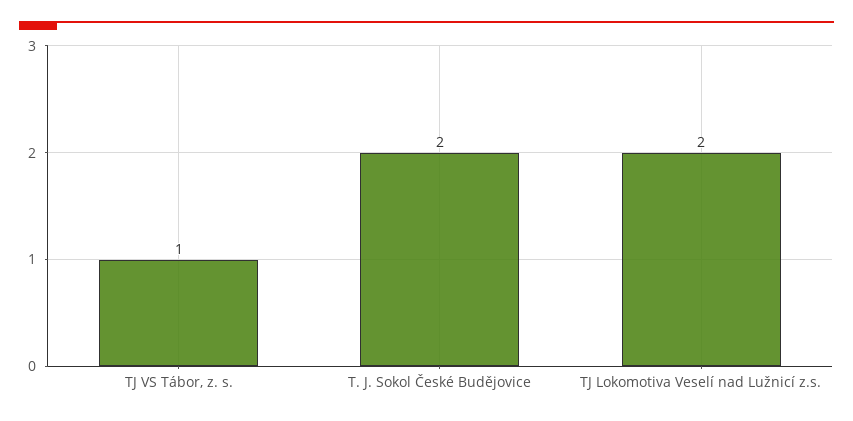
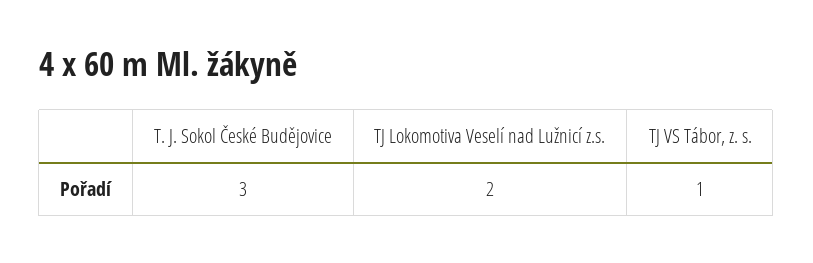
T. J. Sokol České Budějovice: 2 -> 3

